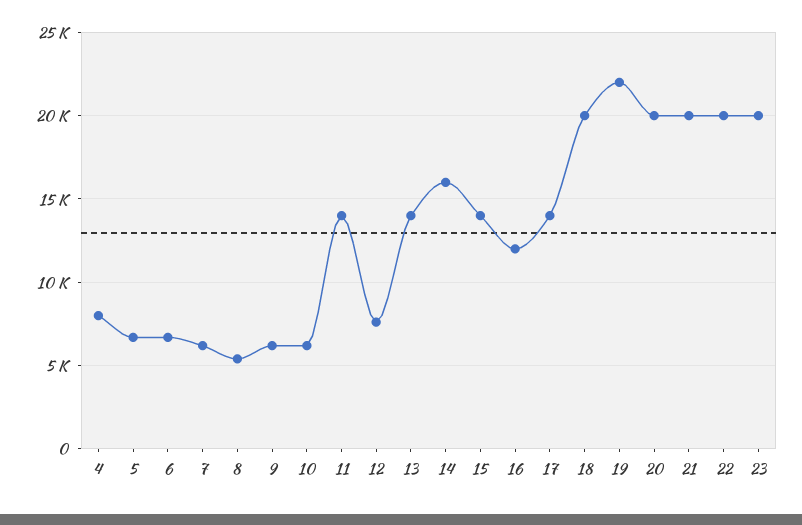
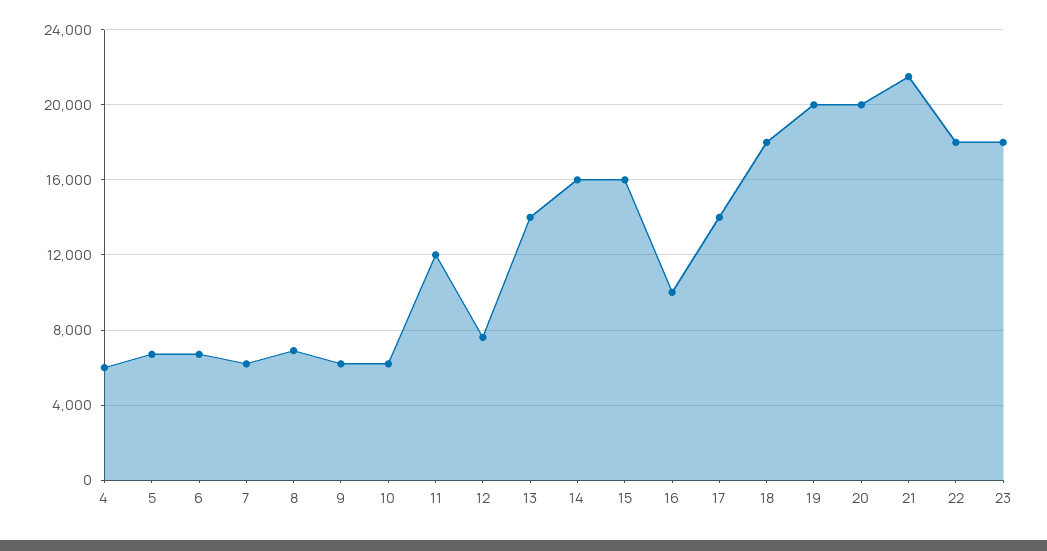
4: 8000 -> 6000
8: 5500 -> 7000
11: 14000 -> 12000
15: 14000 -> 16000
16: 12000 -> 10000
18: 20000 -> 18000
19: 22000 -> 20000
21: 20000 -> 21500
22: 20000 -> 18000
23: 20000 -> 18000

